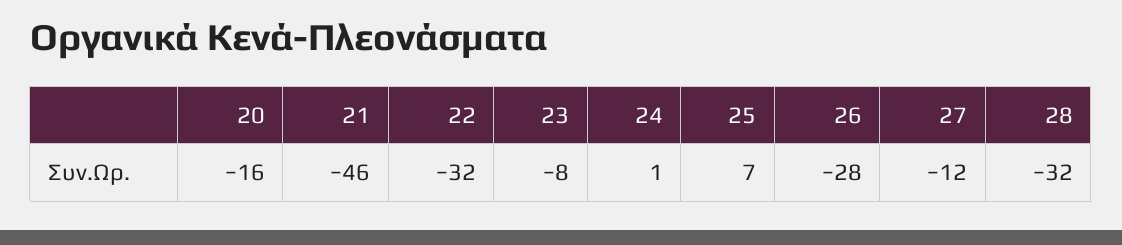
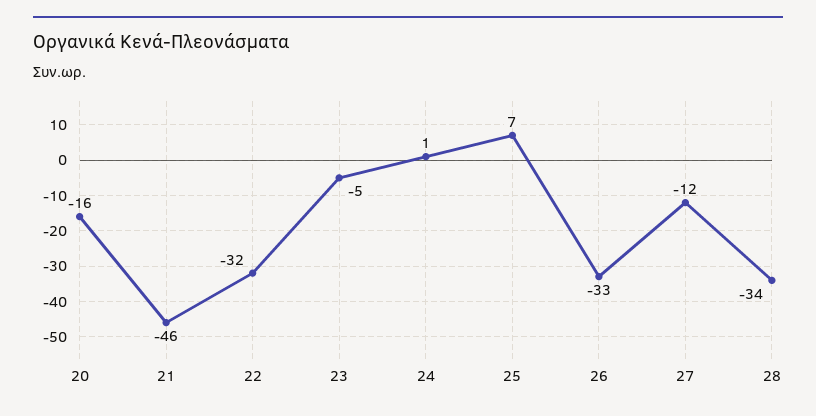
23: -8 -> -5
26: -28 -> -33
28: -32 -> -34

